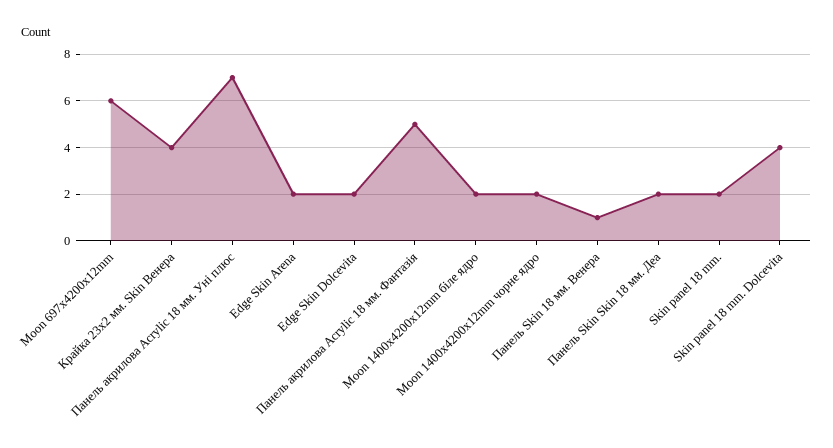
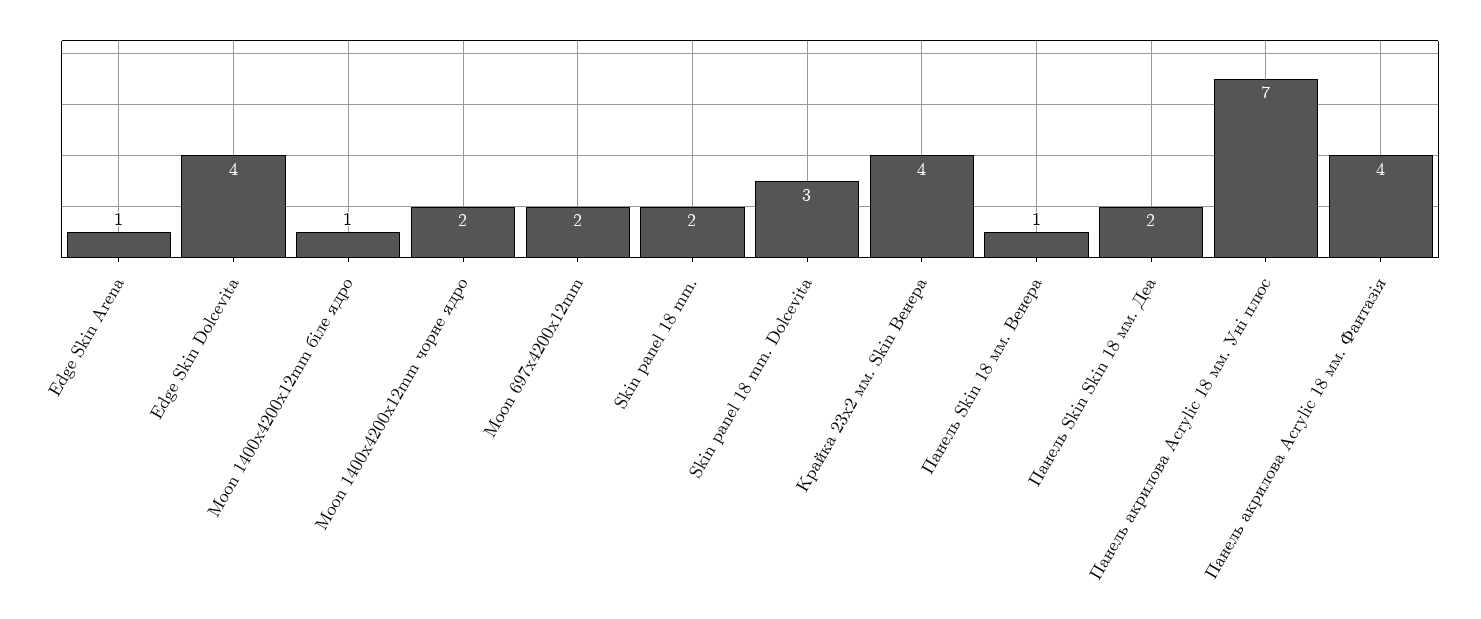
Moon 697x4200x12mm: 6 -> 2
Edge Skin Arena: 2 -> 1
Edge Skin Dolcevita: 2 -> 4
Панель акрилова Acrylic 18 мм. Фантазія: 5 -> 4
Moon 1400x4200x12mm біле ядро: 2 -> 1
Skin panel 18 mm. Dolcevita: 4 -> 3

